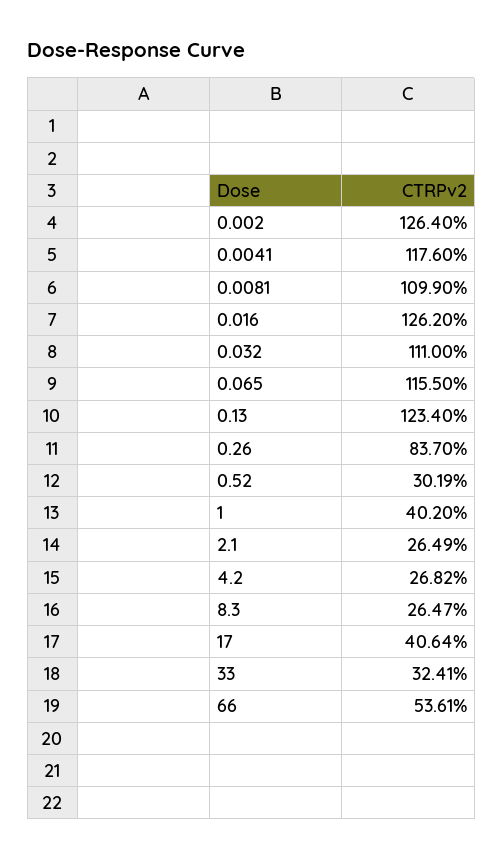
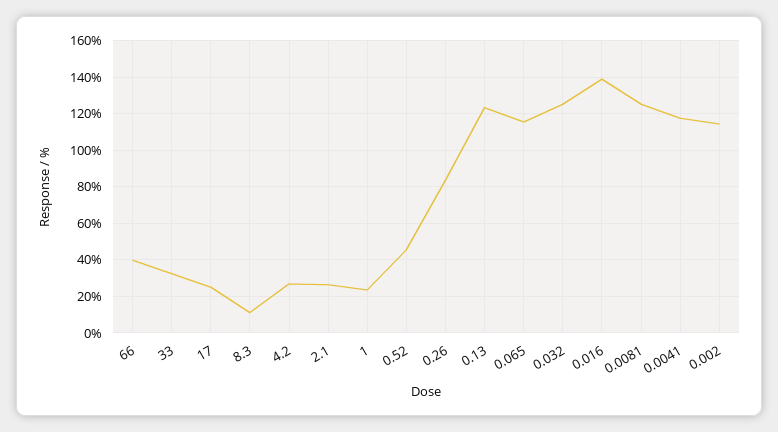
0.002: 126.4 -> 115
0.0081: 109.9 -> 125
0.016: 126.2 -> 140
0.032: 111 -> 125
0.52: 30.19 -> 45
1: 40.2 -> 25
8.3: 26.47 -> 10
17: 40.64 -> 25
66: 53.61 -> 40

